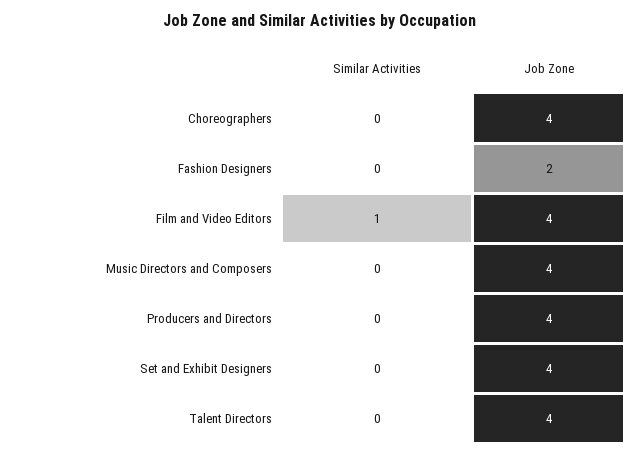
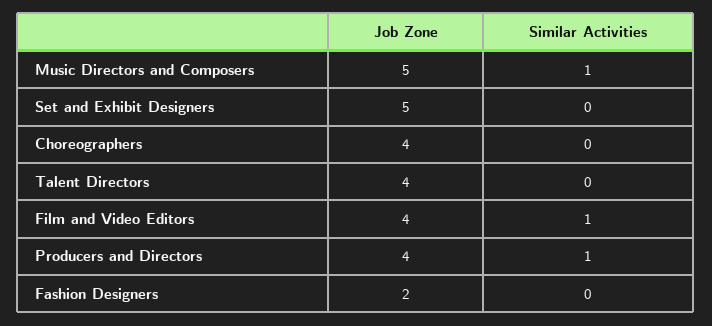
Similar Activities, Music Directors and Composers: 0 -> 1
Job Zone, Music Directors and Composers: 4 -> 5
Similar Activities, Producers and Directors: 0 -> 1
Job Zone, Set and Exhibit Designers: 4 -> 5

